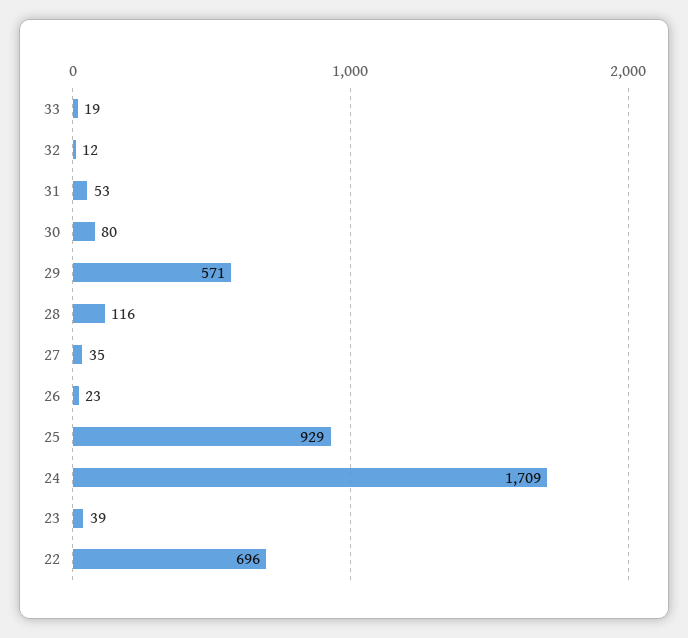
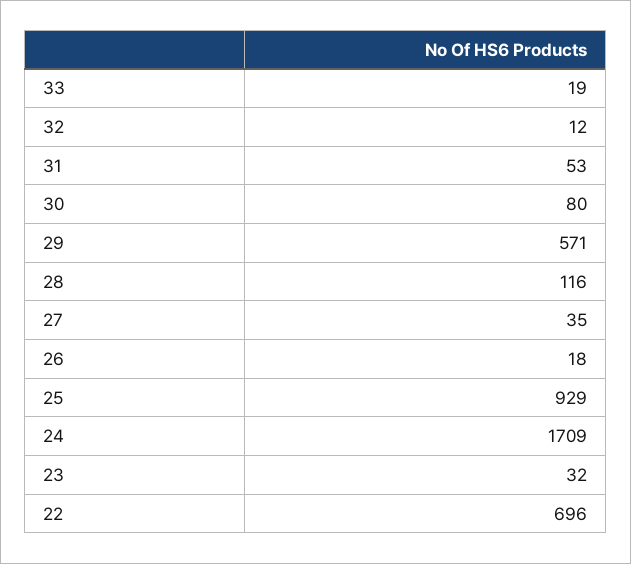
26: 23 -> 18
23: 39 -> 32

